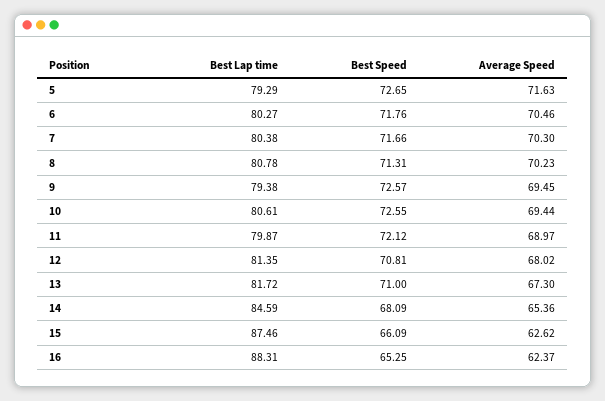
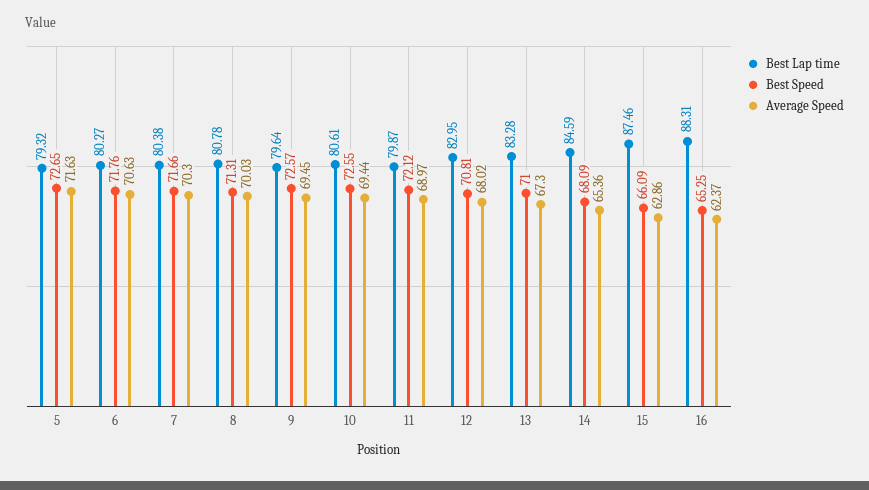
Best Lap time, 5: 79.29 -> 79.32
Average Speed, 6: 70.46 -> 70.63
Average Speed, 8: 70.23 -> 70.03
Best Lap time, 9: 79.38 -> 79.64
Best Lap time, 12: 81.35 -> 82.95
Best Lap time, 13: 81.72 -> 83.28
Average Speed, 15: 62.62 -> 62.86

